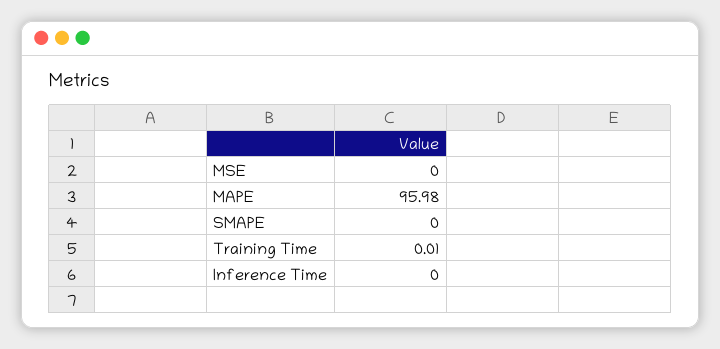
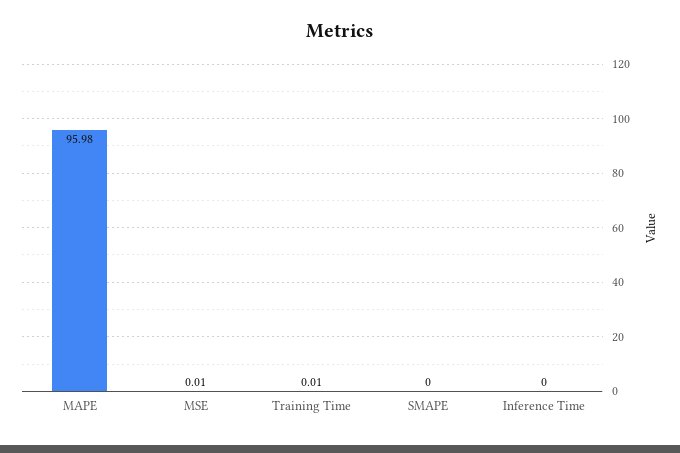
MSE: 0 -> 0.01

